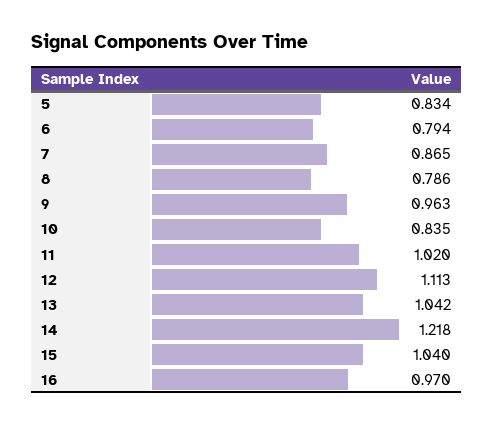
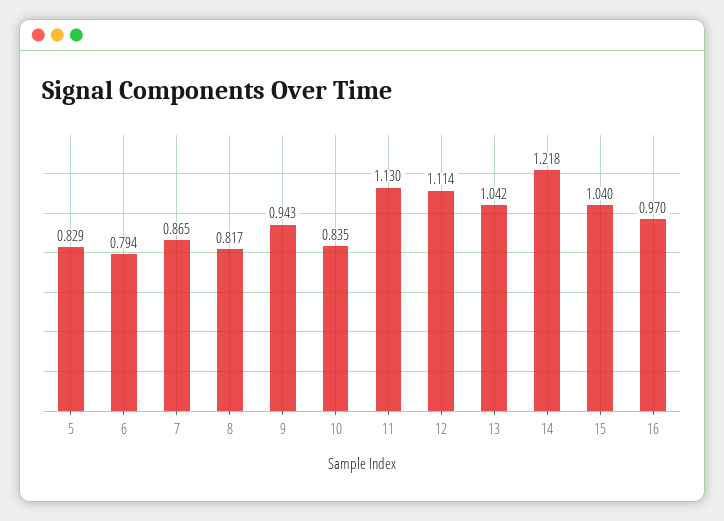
5: 0.834 -> 0.829
8: 0.786 -> 0.817
9: 0.963 -> 0.943
11: 1.02 -> 1.13
12: 1.113 -> 1.114

